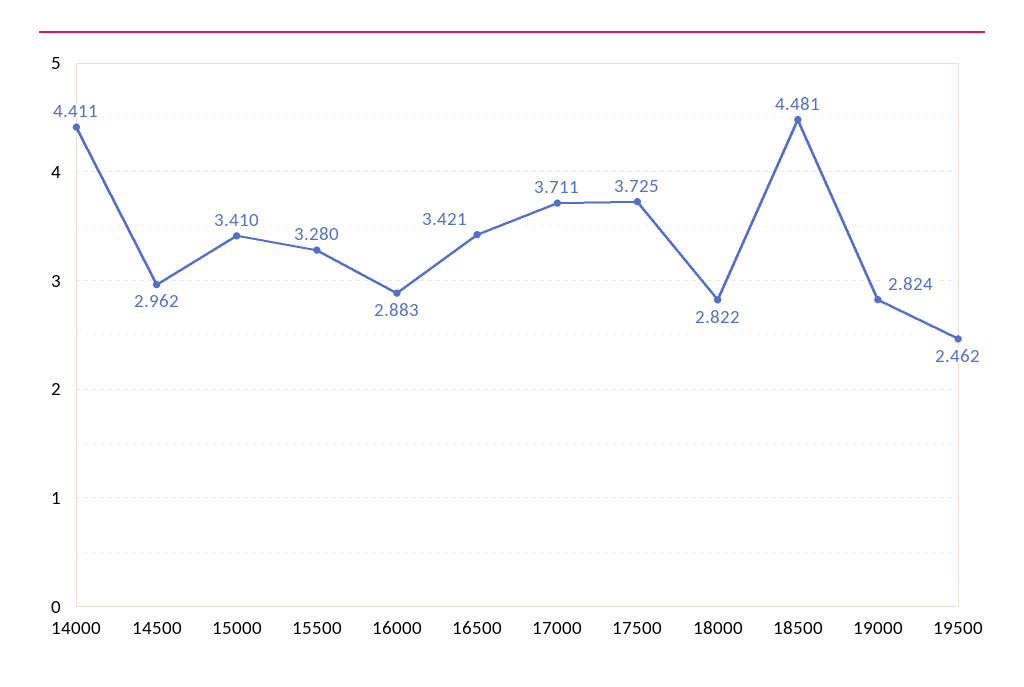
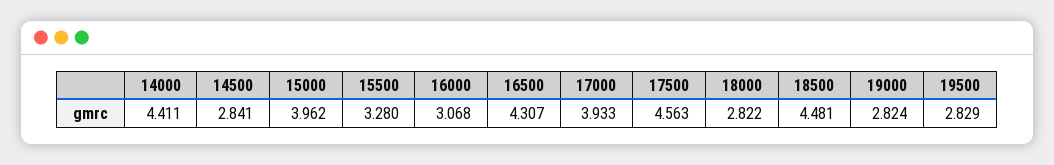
14500: 2.962 -> 2.841
15000: 3.41 -> 3.962
16000: 2.883 -> 3.068
16500: 3.421 -> 4.307
17000: 3.711 -> 3.933
17500: 3.725 -> 4.563
19500: 2.462 -> 2.829

